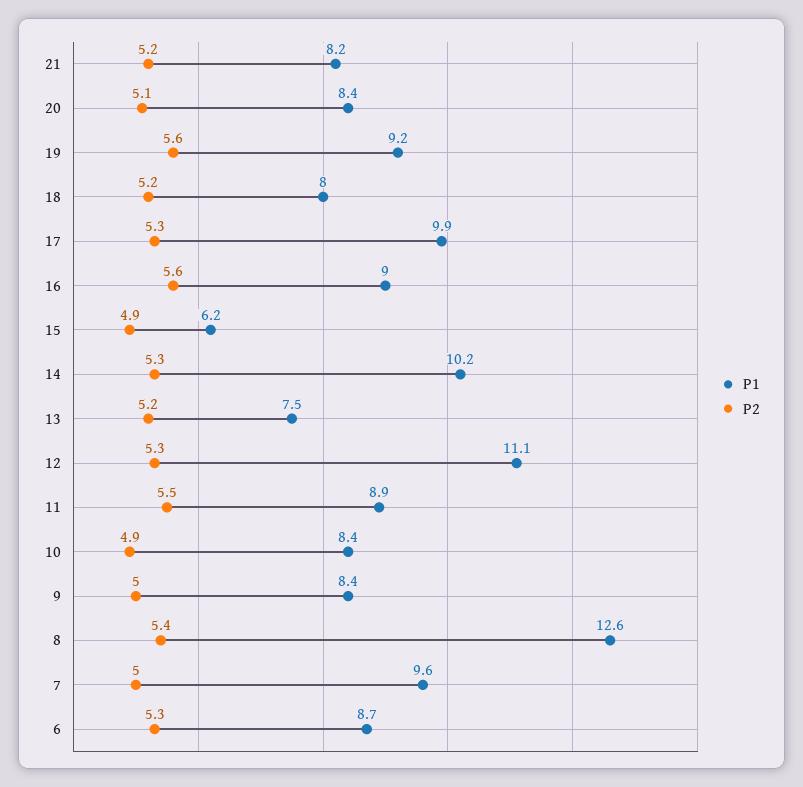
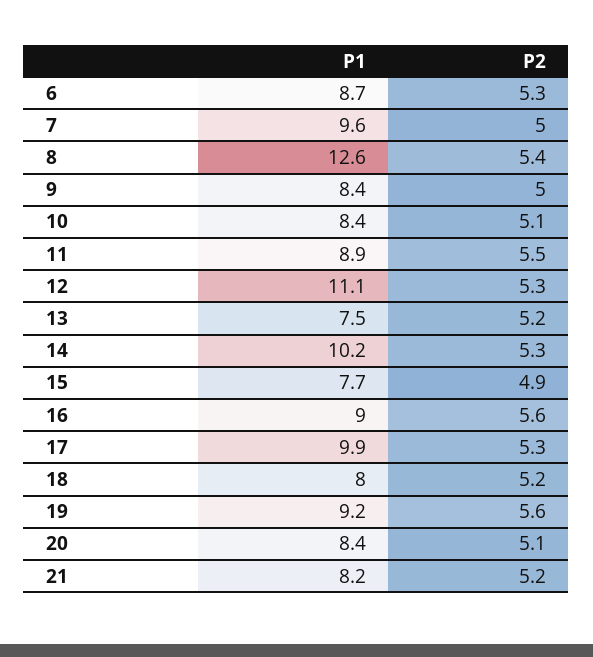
P1, 15: 6.2 -> 7.7
P2, 10: 4.9 -> 5.1

